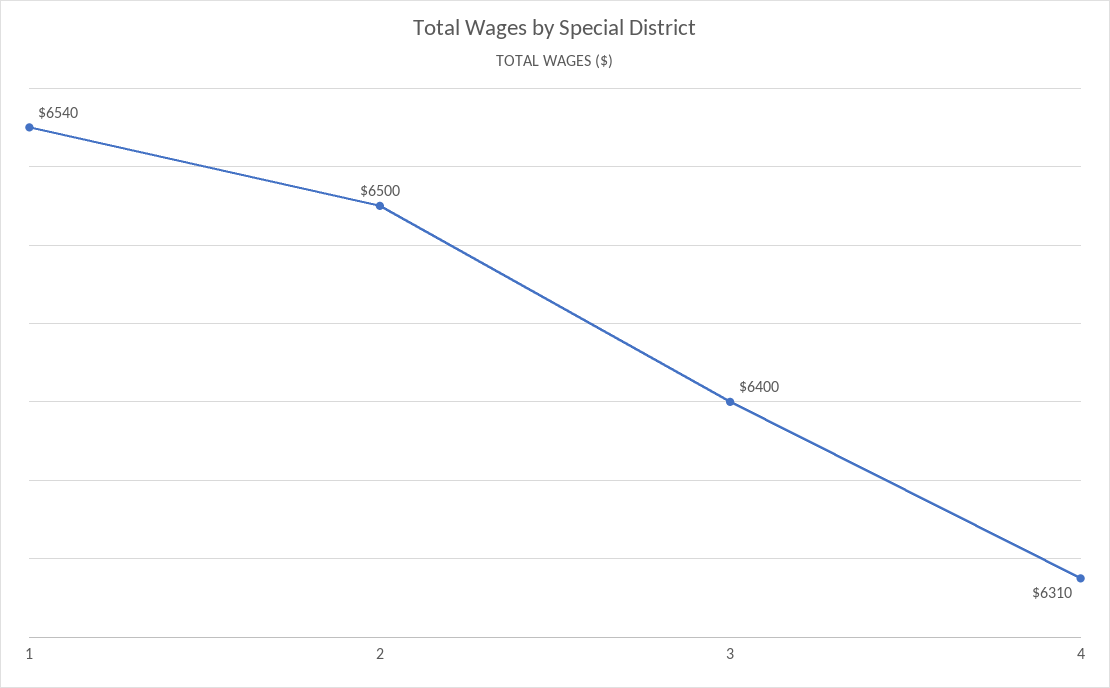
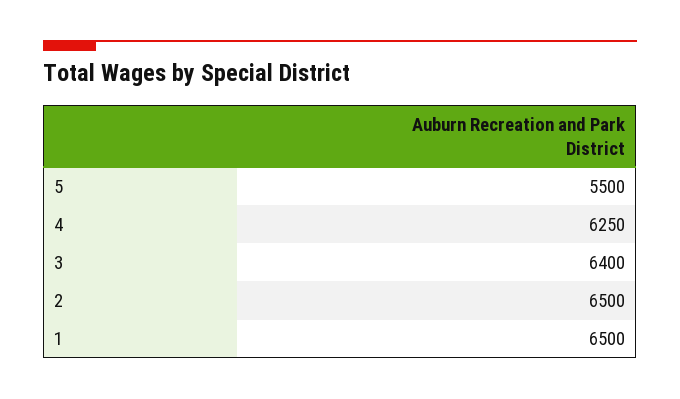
1: 6540 -> 6500
4: 6310 -> 6250
5: none -> 5500

